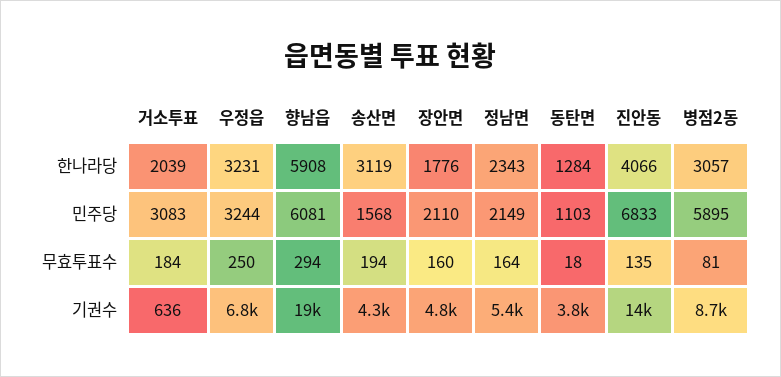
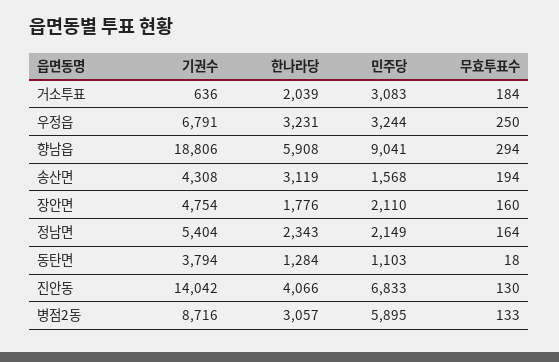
향남읍, 민주당: 6081 -> 9041
진안동, 무효투표수: 135 -> 130
병점2동, 무효투표수: 81 -> 133

